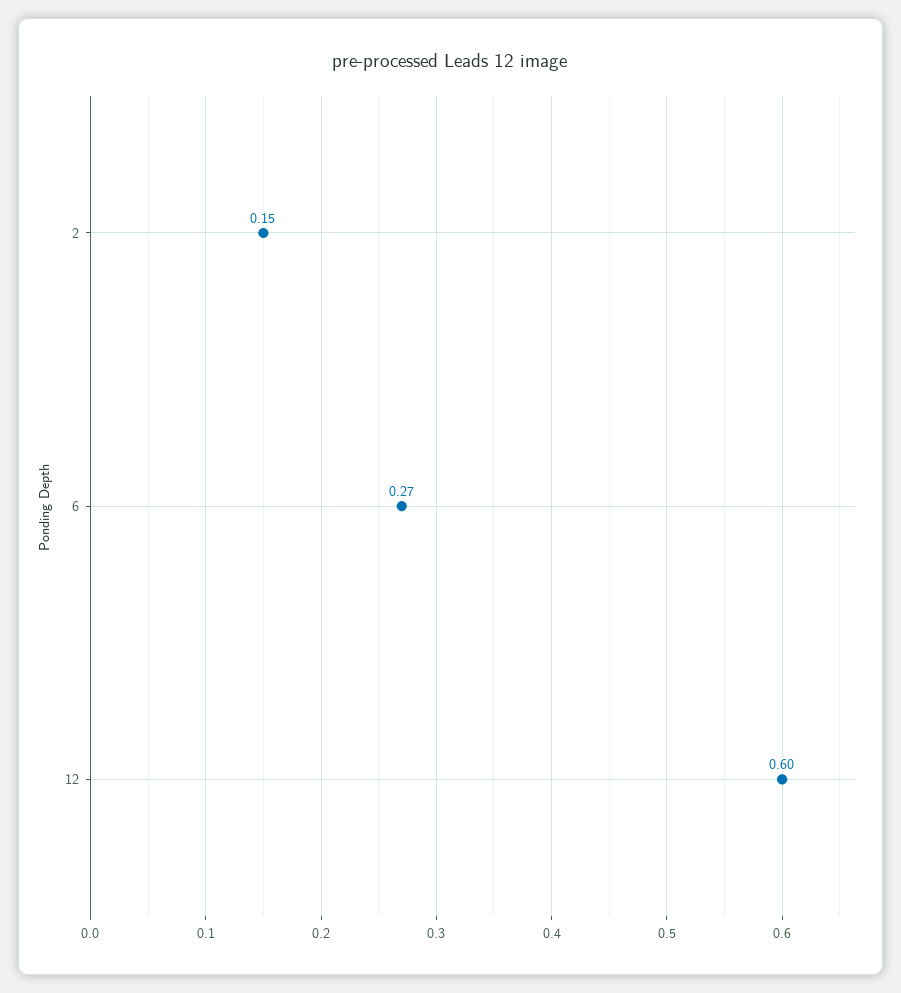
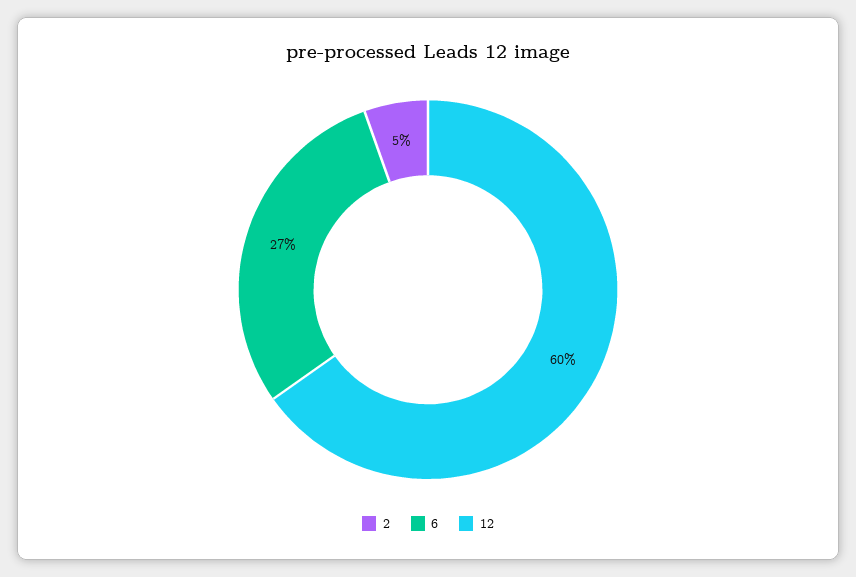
2: 0.15 -> 0.05

